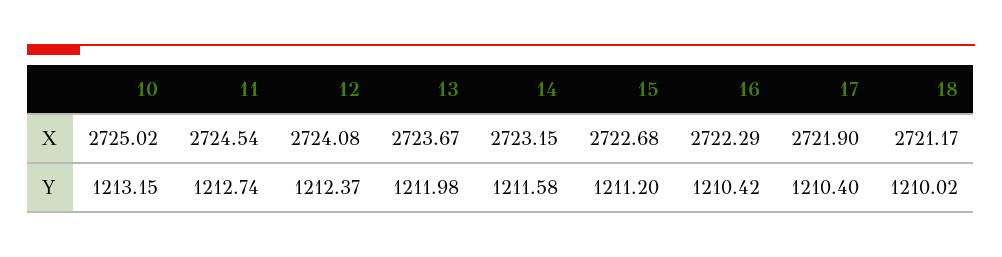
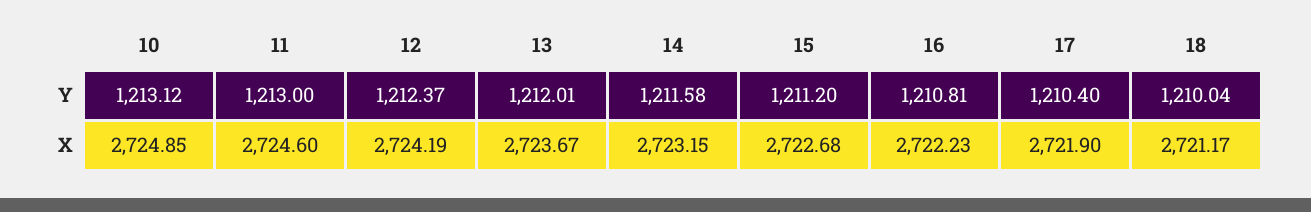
10, X: 2725.02 -> 2724.85
11, X: 2724.54 -> 2724.6
12, X: 2724.08 -> 2724.19
16, X: 2722.29 -> 2722.23
10, Y: 1213.15 -> 1213.12
11, Y: 1212.74 -> 1213
13, Y: 1211.98 -> 1212.01
16, Y: 1210.42 -> 1210.81
18, Y: 1210.02 -> 1210.04

